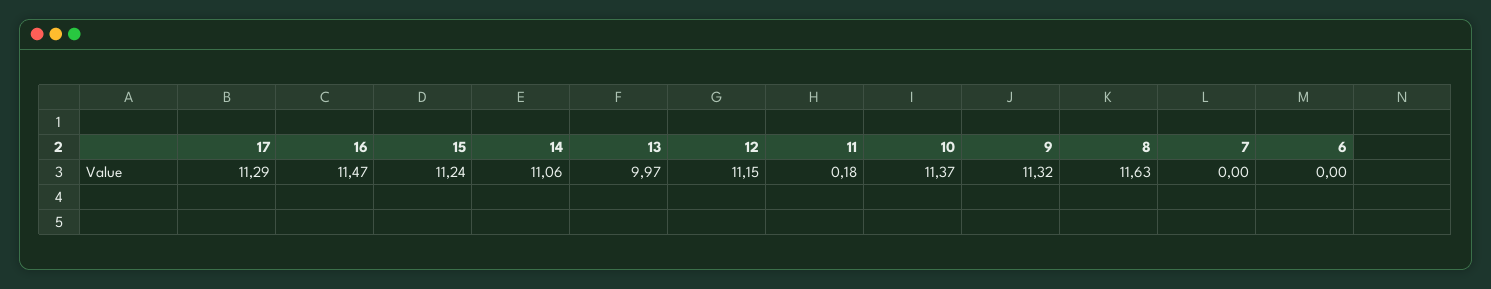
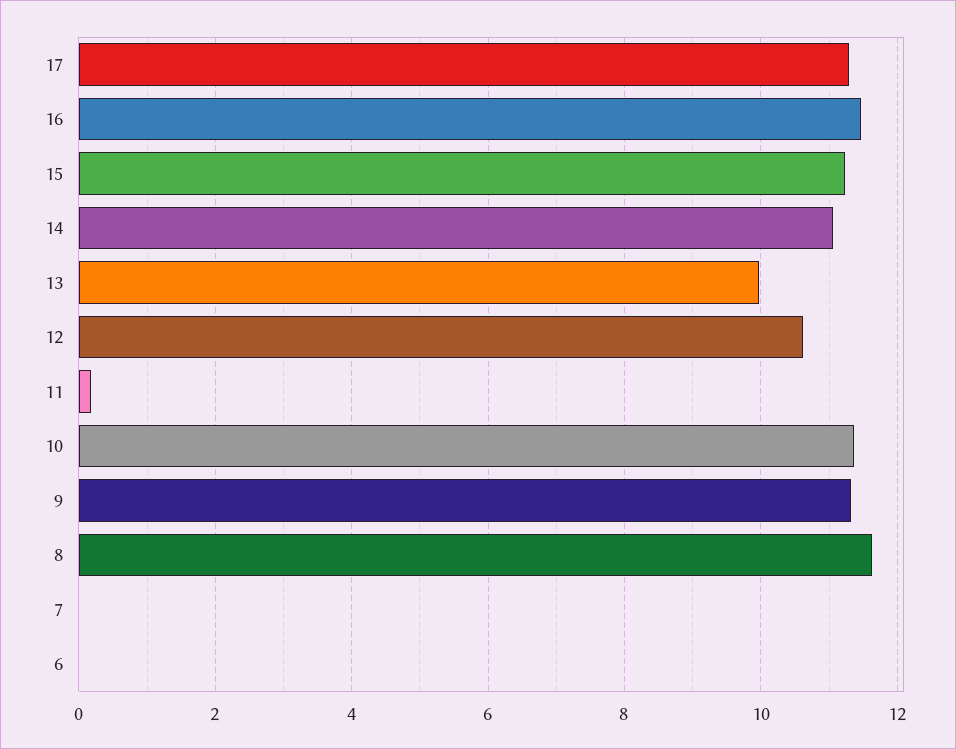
12: 11.15 -> 10.6

